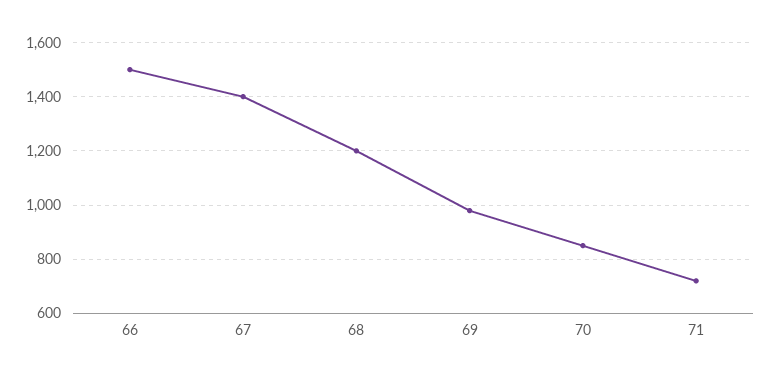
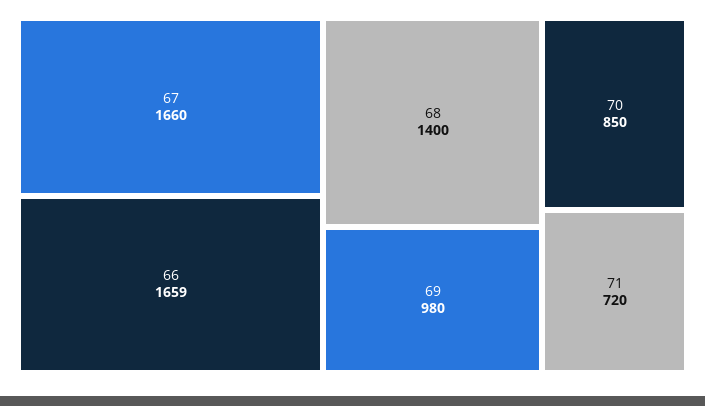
66: 1500 -> 1659
67: 1400 -> 1660
68: 1200 -> 1400

